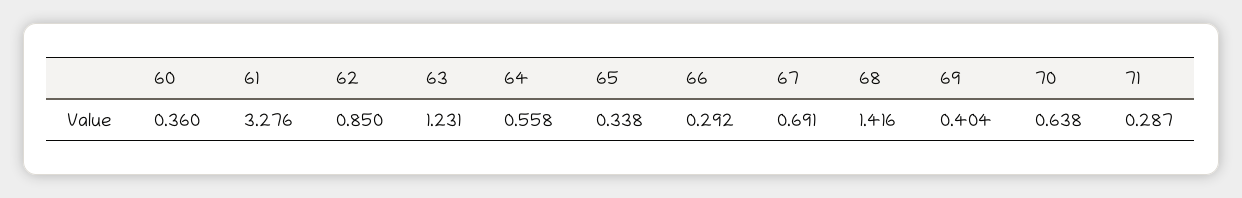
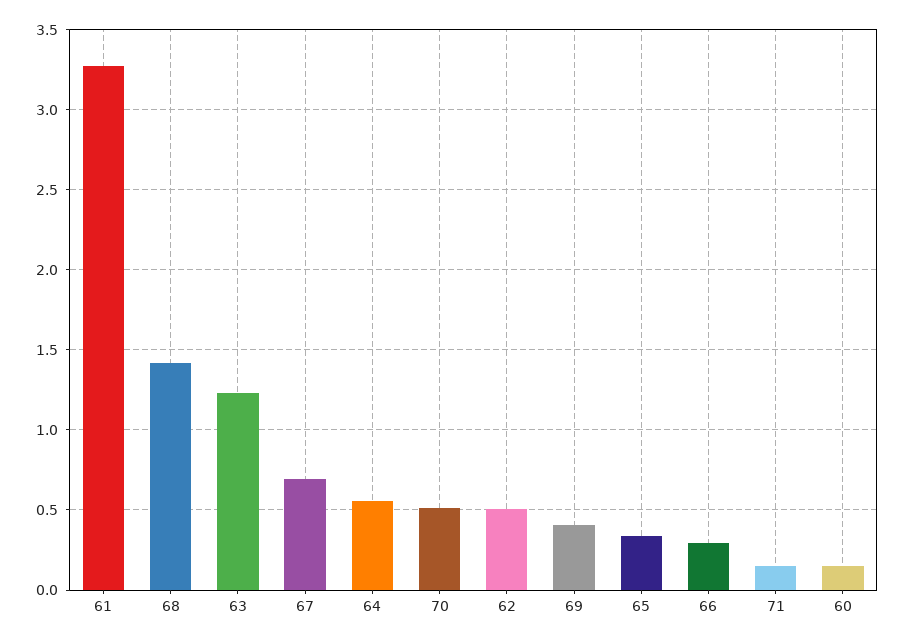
60: 0.36 -> 0.15
62: 0.85 -> 0.5
70: 0.638 -> 0.5
71: 0.287 -> 0.15

